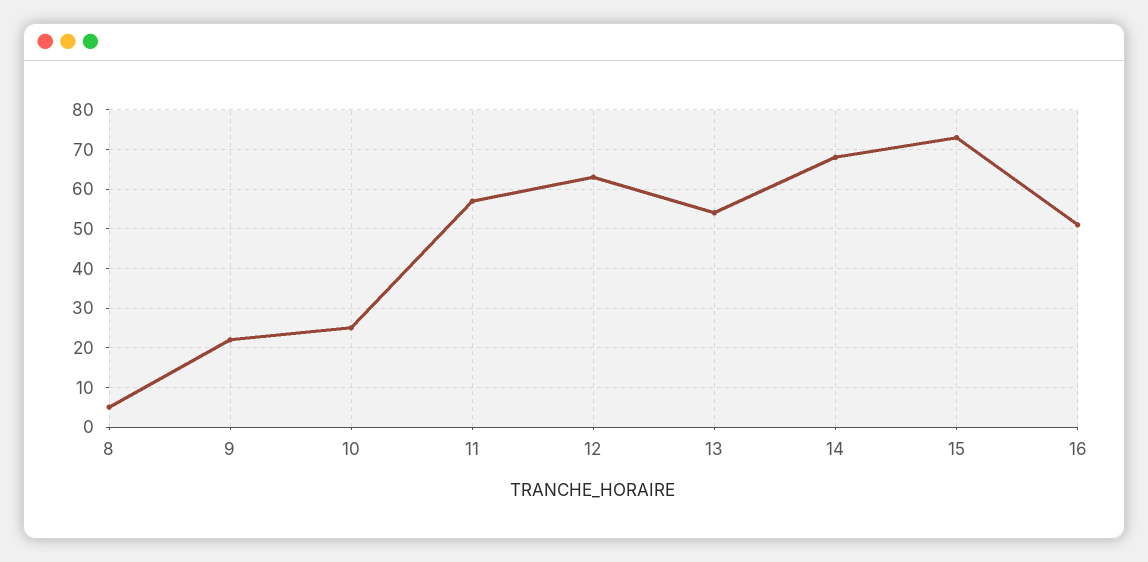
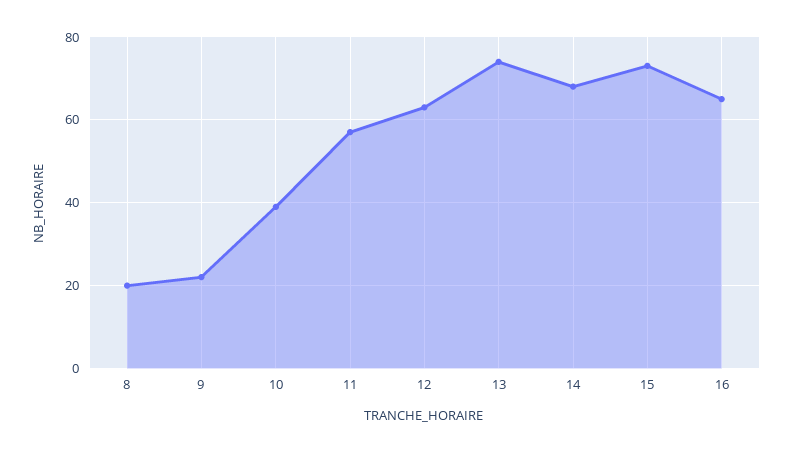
8: 5 -> 20
10: 25 -> 40
13: 55 -> 75
16: 50 -> 65

